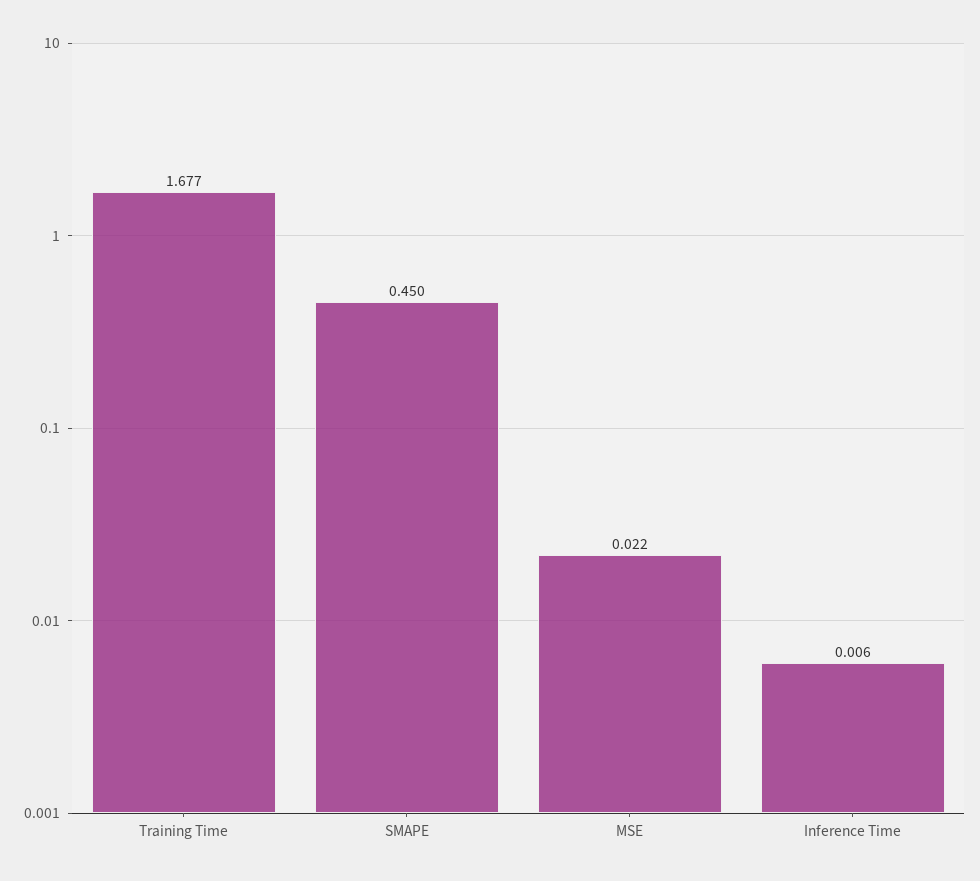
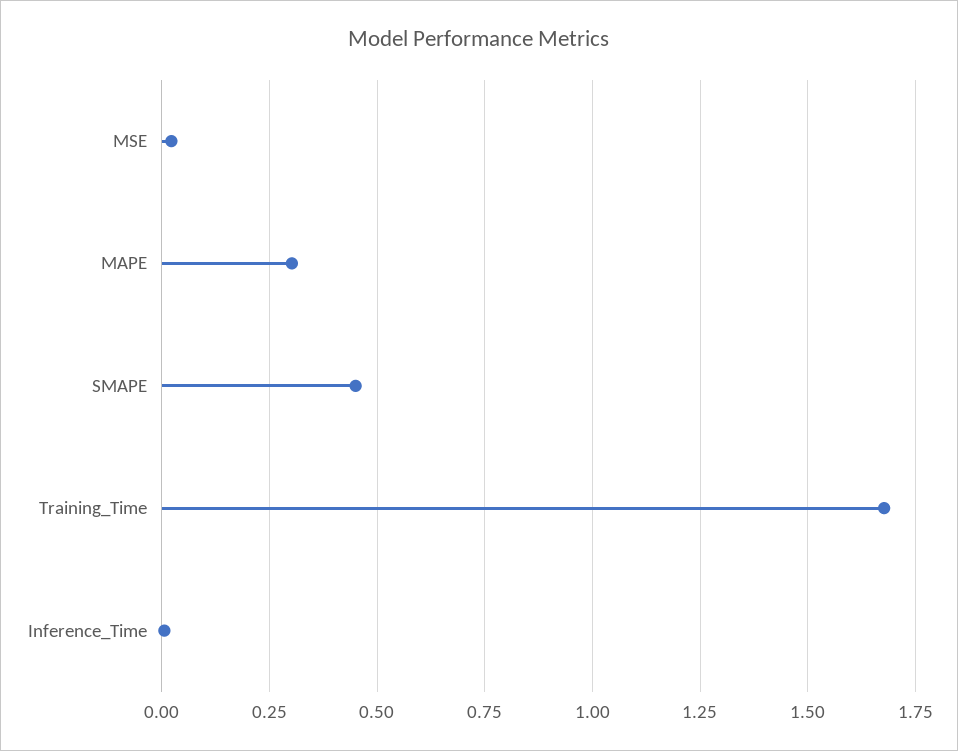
MAPE: none -> 0.3

